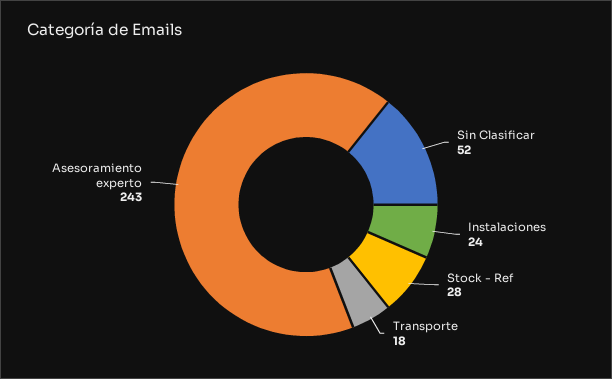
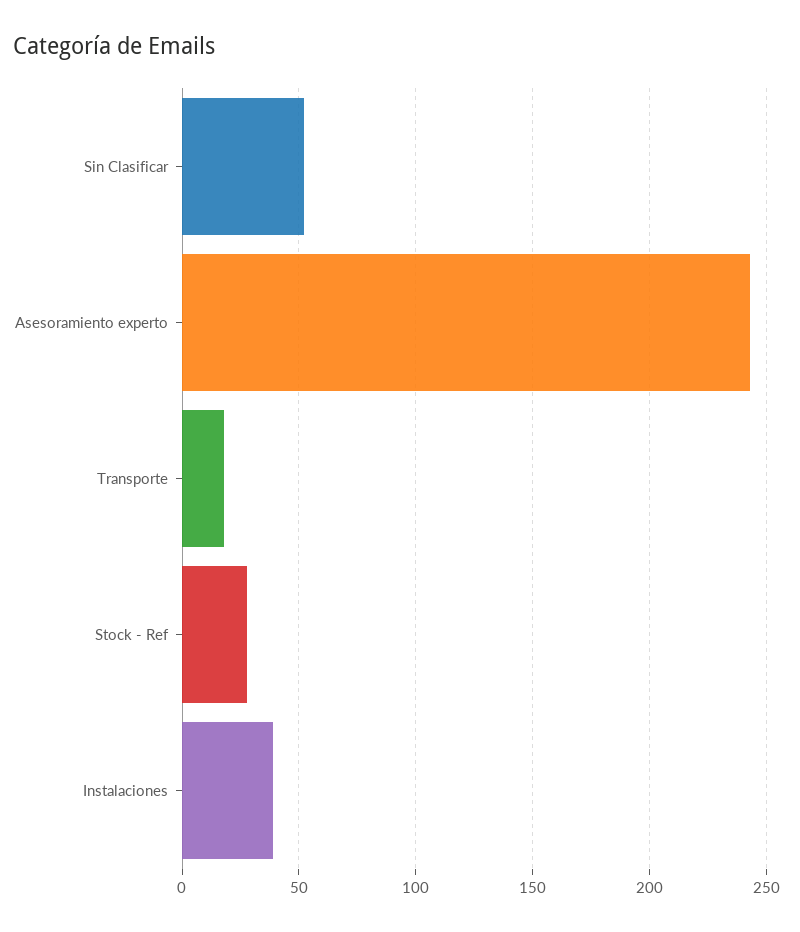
Instalaciones: 24 -> 40

